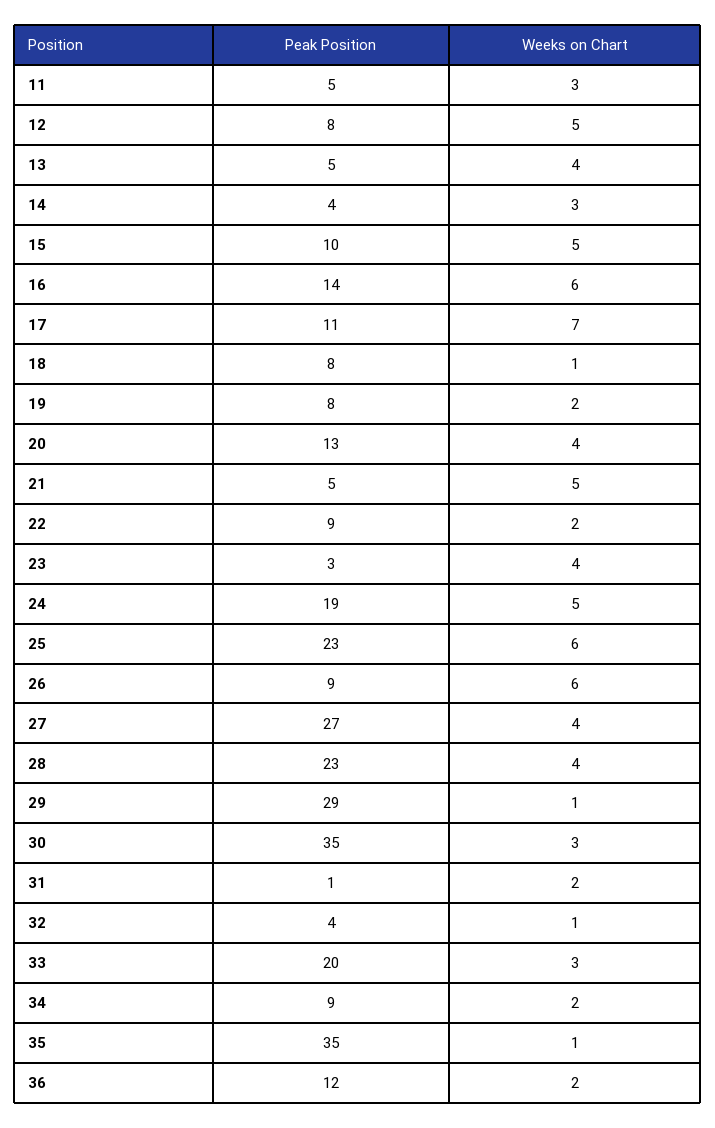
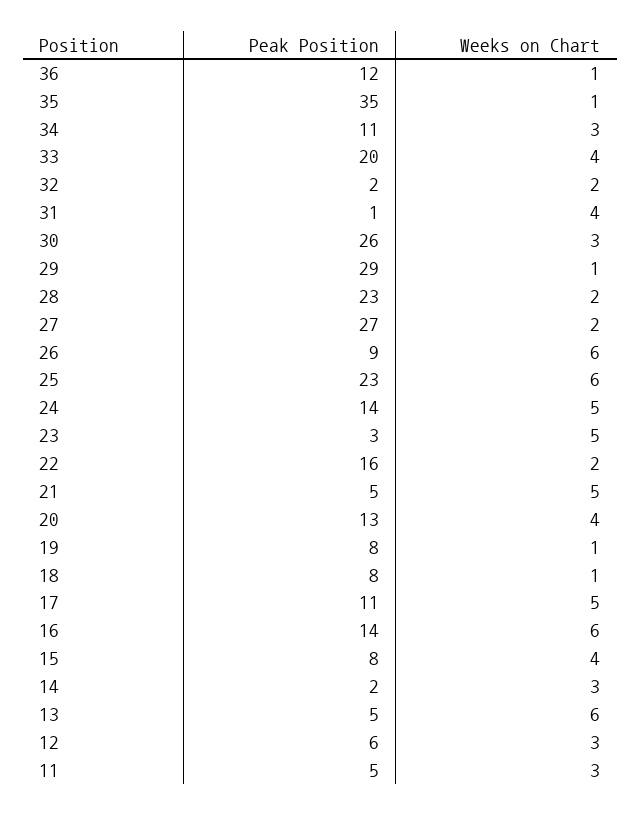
Peak Position, 12: 8 -> 6
Weeks on Chart, 12: 5 -> 3
Weeks on Chart, 13: 4 -> 6
Peak Position, 14: 4 -> 2
Peak Position, 15: 10 -> 8
Weeks on Chart, 15: 5 -> 4
Weeks on Chart, 17: 7 -> 5
Weeks on Chart, 19: 2 -> 1
Peak Position, 22: 9 -> 16
Weeks on Chart, 23: 4 -> 5
Peak Position, 24: 19 -> 14
Weeks on Chart, 27: 4 -> 2
Weeks on Chart, 28: 4 -> 2
Peak Position, 30: 35 -> 26
Weeks on Chart, 31: 2 -> 4
Peak Position, 32: 4 -> 2
Weeks on Chart, 32: 1 -> 2
Weeks on Chart, 33: 3 -> 4
Peak Position, 34: 9 -> 11
Weeks on Chart, 34: 2 -> 3
Weeks on Chart, 36: 2 -> 1

